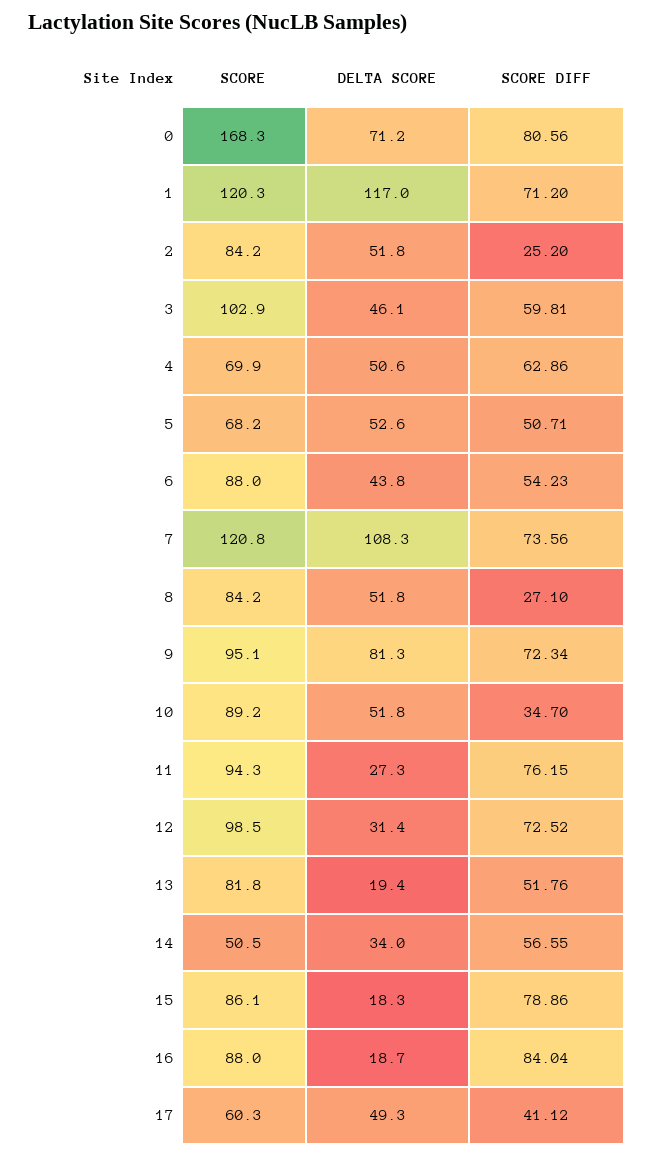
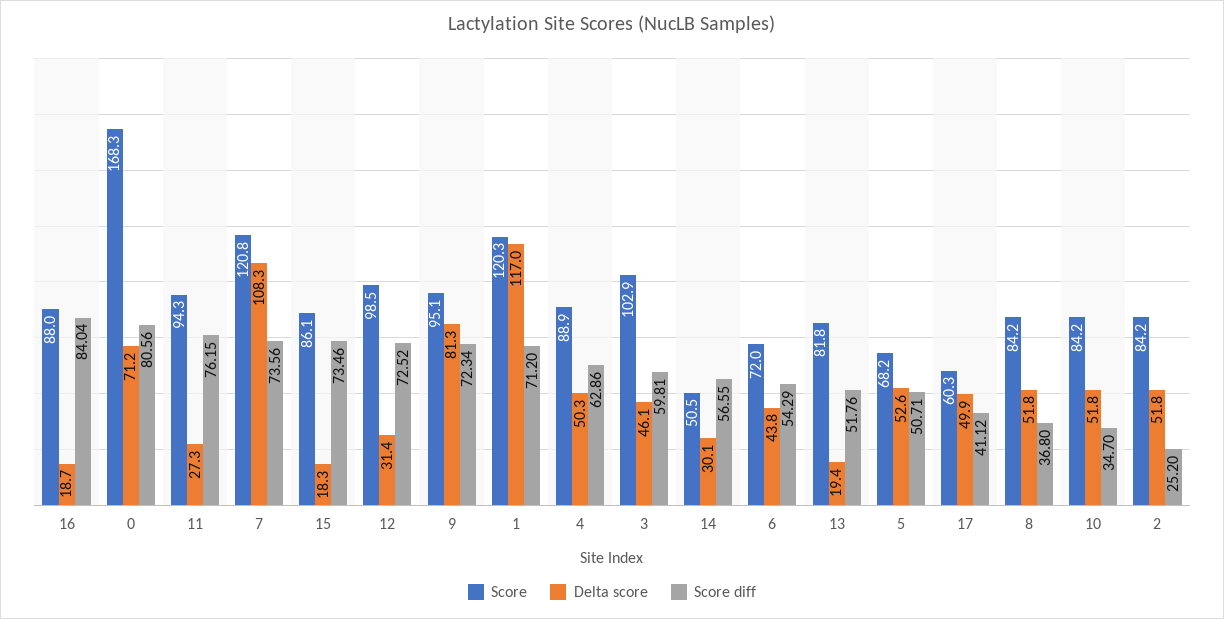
SCORE, 4: 69.9 -> 88.9
DELTA SCORE, 4: 50.6 -> 50.3
SCORE, 6: 88 -> 72
SCORE DIFF, 6: 54.23 -> 54.29
SCORE DIFF, 8: 27.1 -> 36.8
SCORE, 10: 89.2 -> 84.2
DELTA SCORE, 14: 34 -> 30.1
SCORE DIFF, 15: 78.86 -> 73.46
DELTA SCORE, 17: 49.3 -> 49.9

